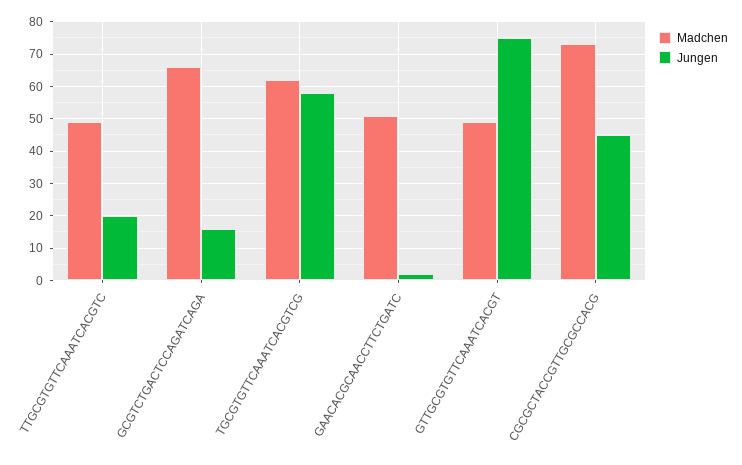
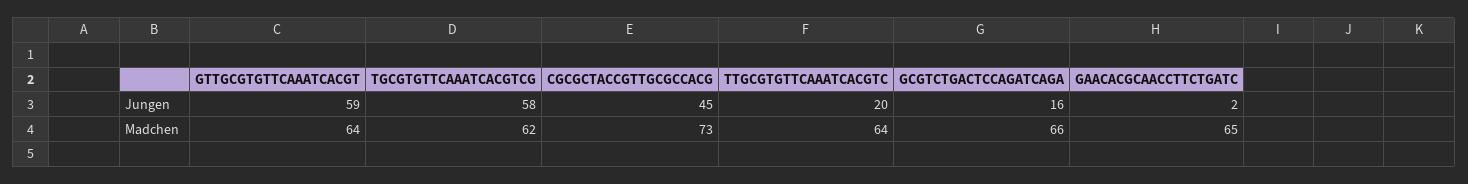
Madchen, TTGCGTGTTCAAATCACGTC: 50 -> 64
Madchen, GAACACGCAACCTTCTGATC: 50 -> 65
Madchen, GTTGCGTGTTCAAATCACGT: 50 -> 64
Jungen, GTTGCGTGTTCAAATCACGT: 75 -> 59

